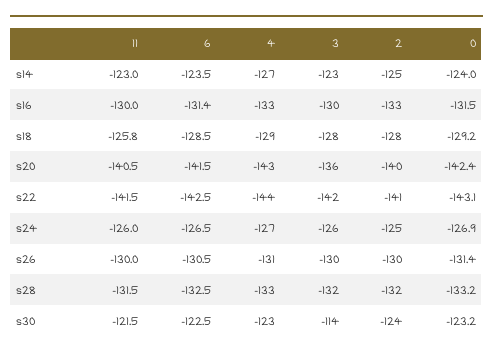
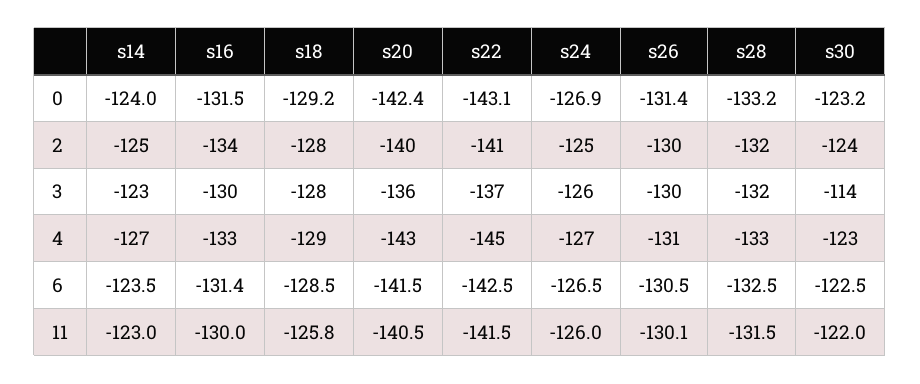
2, s16: -133 -> -134
4, s22: -144 -> -145
3, s22: -142 -> -137
11, s26: -130 -> -130.1
11, s30: -121.5 -> -122

